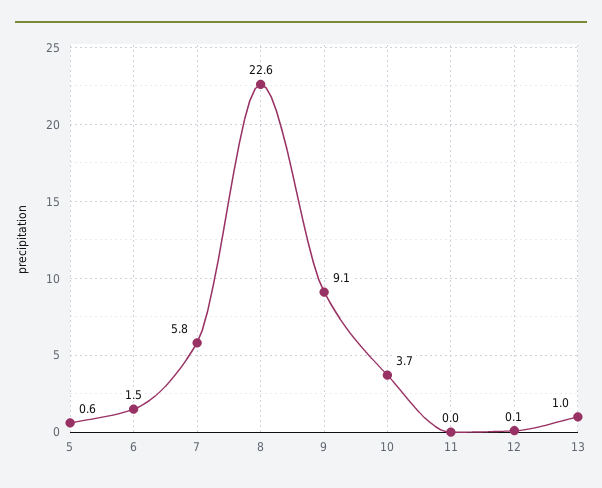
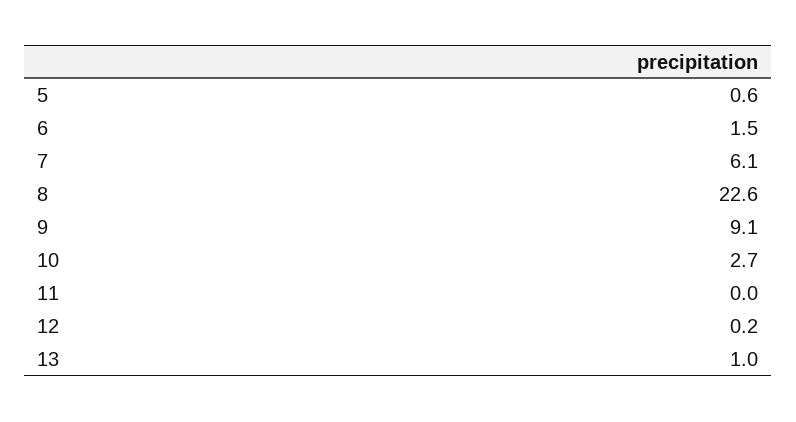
7: 5.8 -> 6.1
10: 3.7 -> 2.7
12: 0.1 -> 0.2

